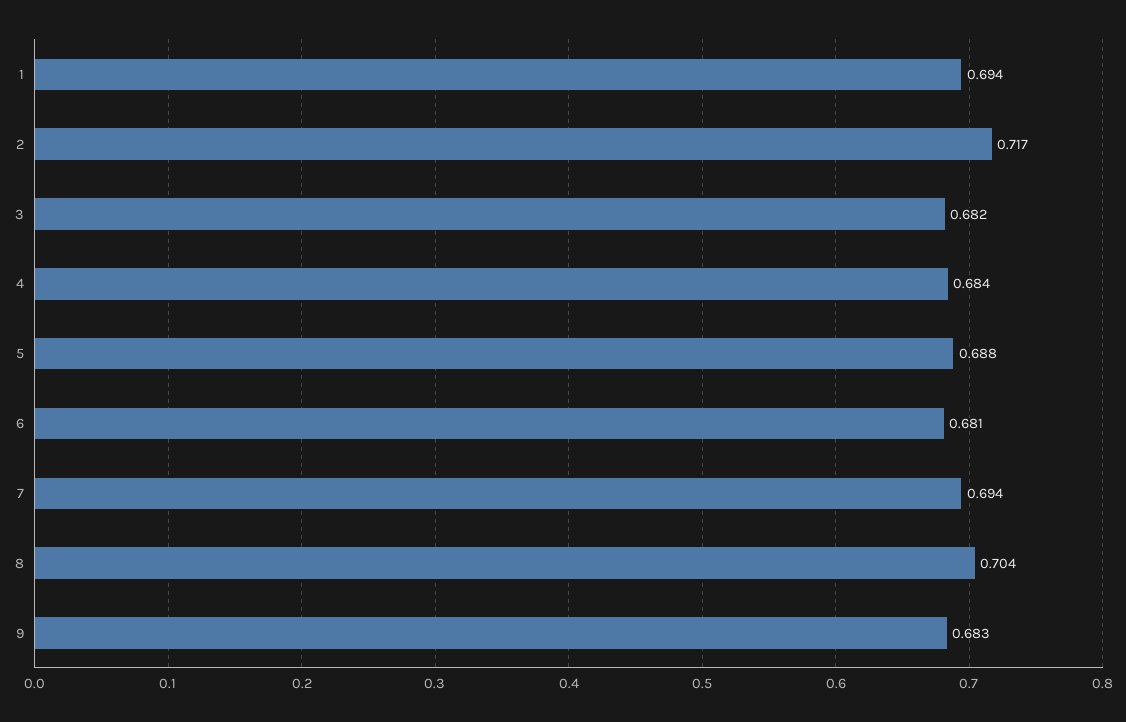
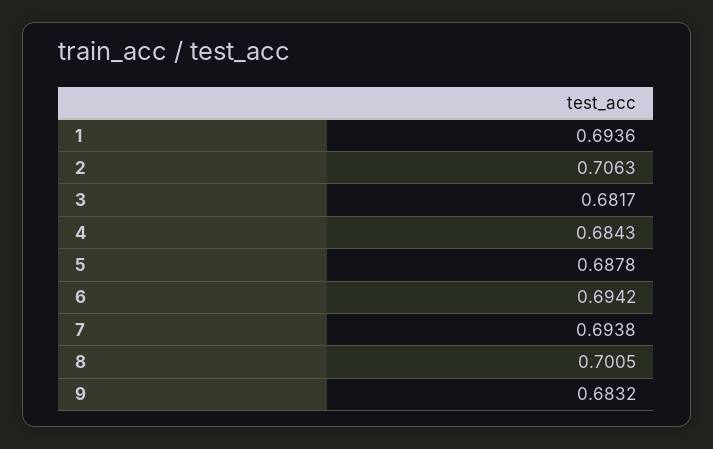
2: 0.717 -> 0.7063
6: 0.681 -> 0.6942
8: 0.704 -> 0.7005

